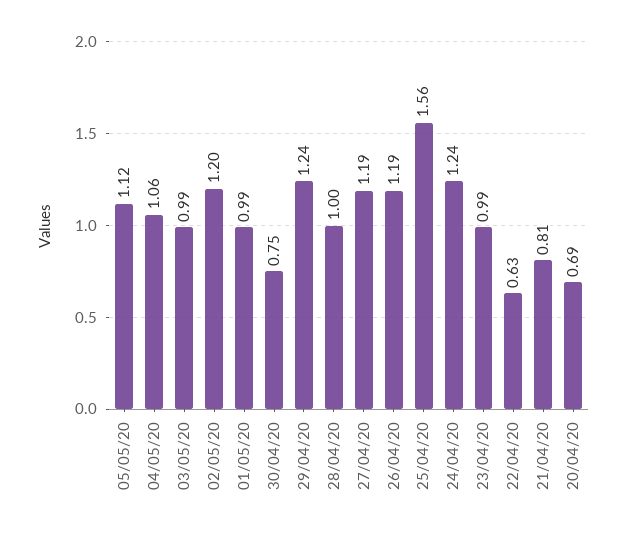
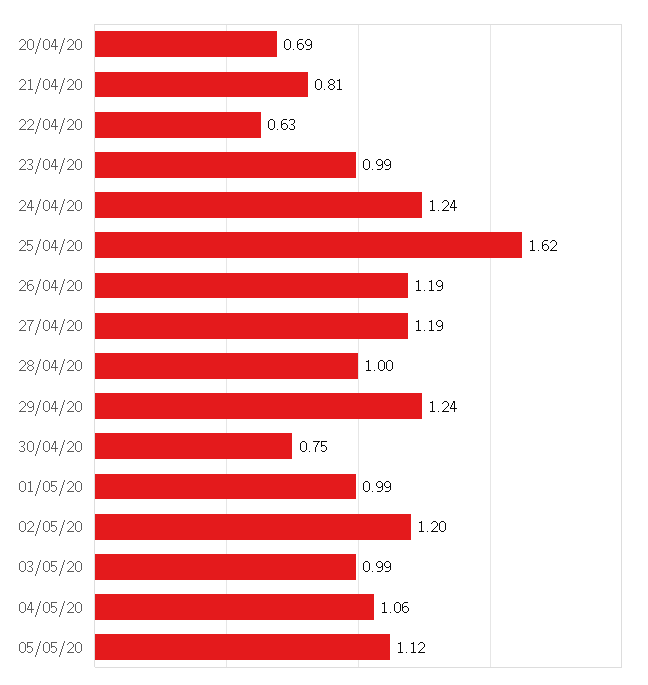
25/04/20: 1.56 -> 1.62

